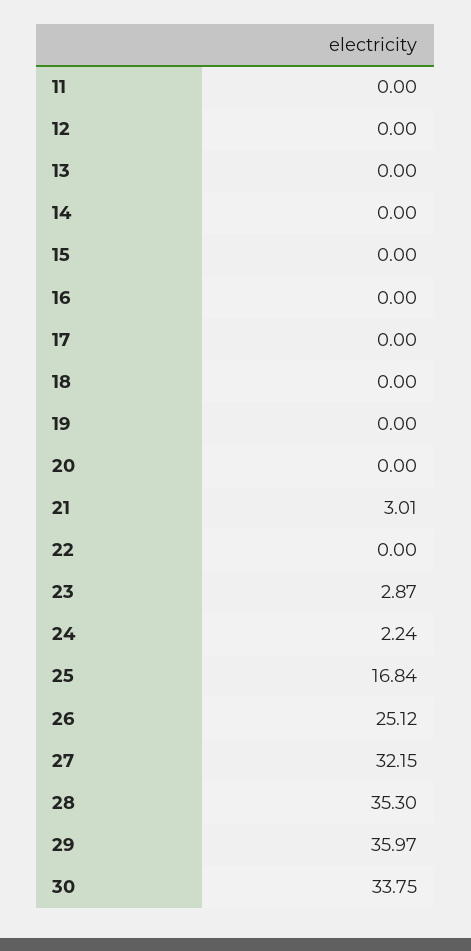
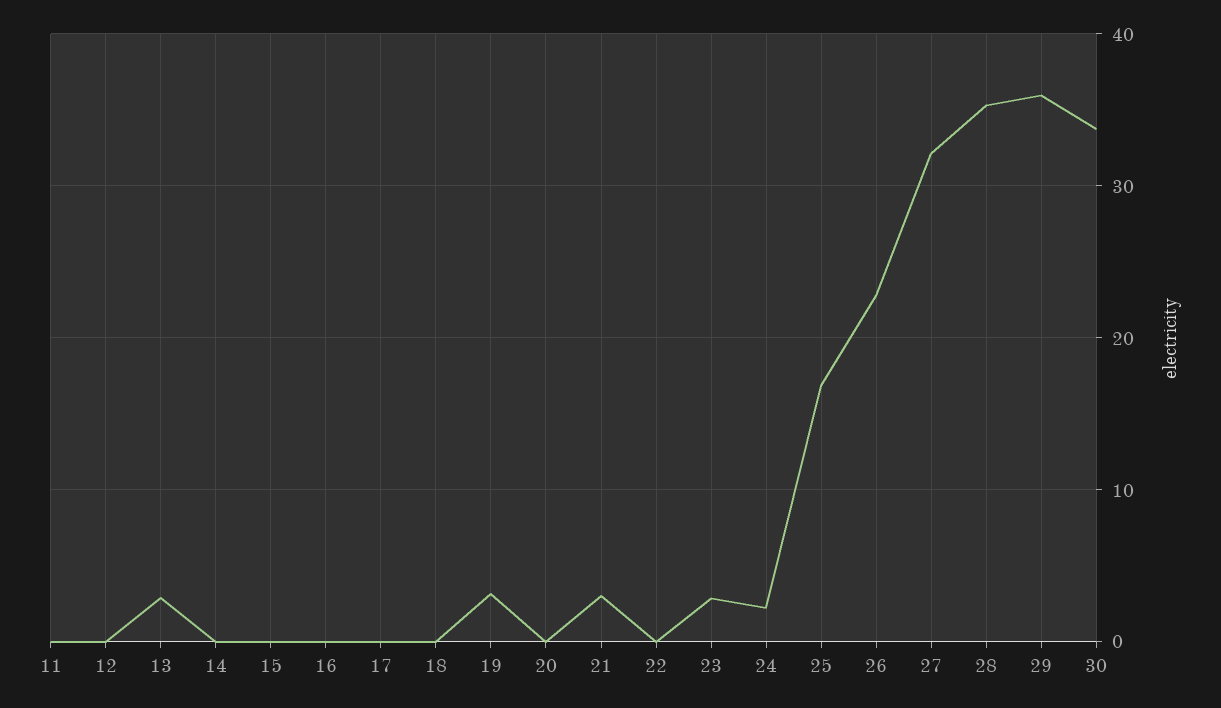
13: 0 -> 3
19: 0 -> 3
26: 25.12 -> 23

